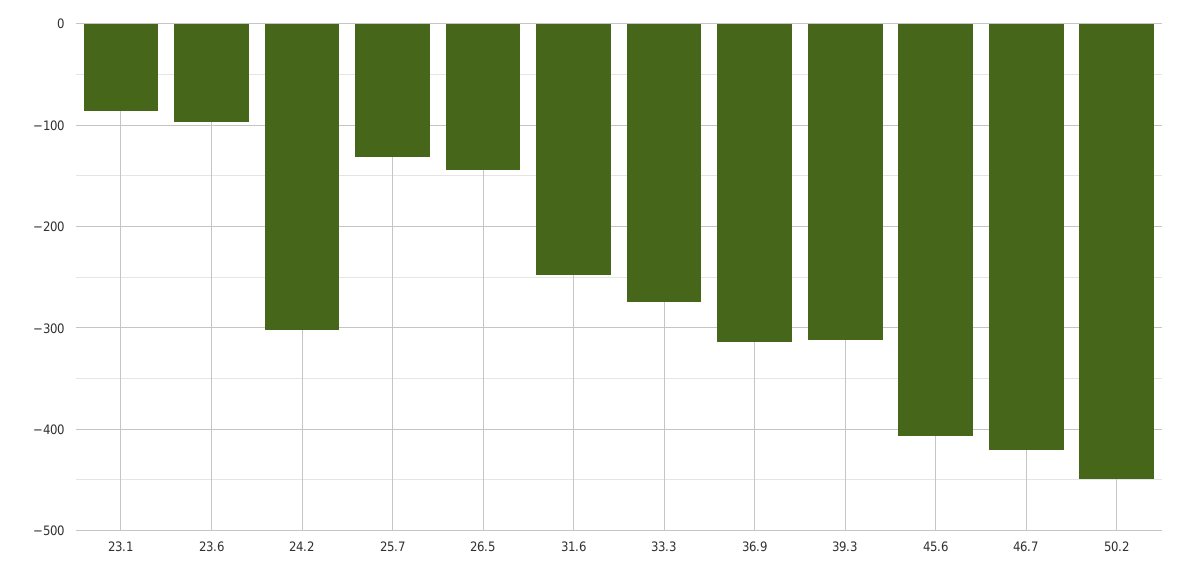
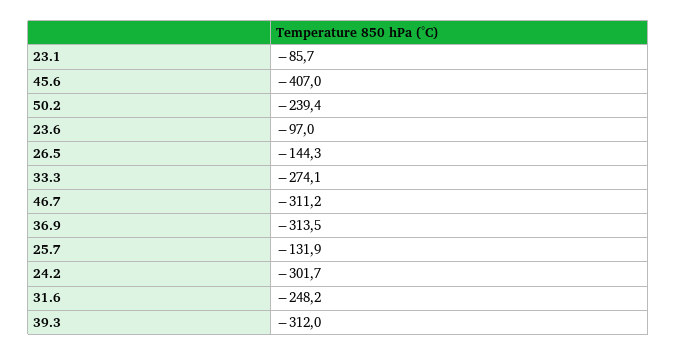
46.7: -420 -> -311.2
50.2: -450 -> -239.4

